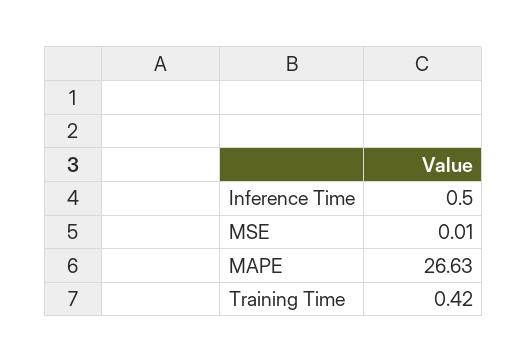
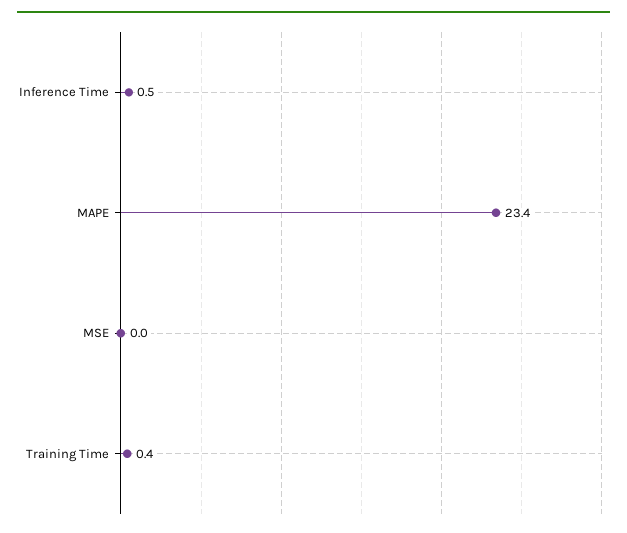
MAPE: 26.63 -> 23.4

